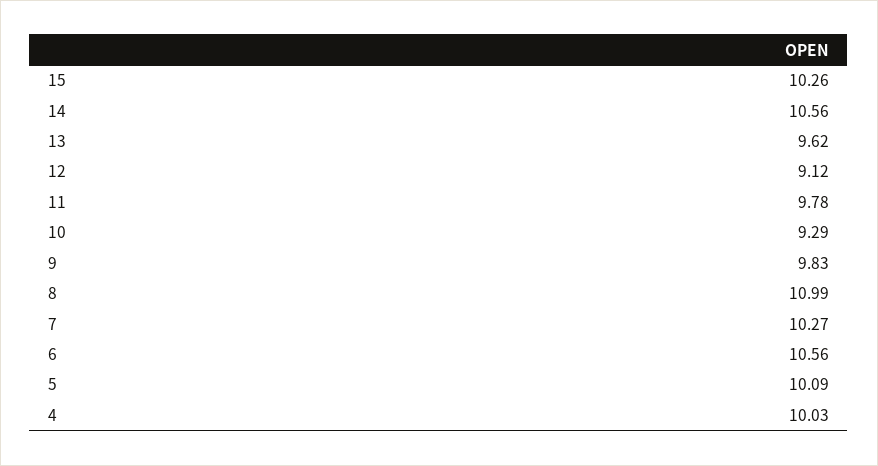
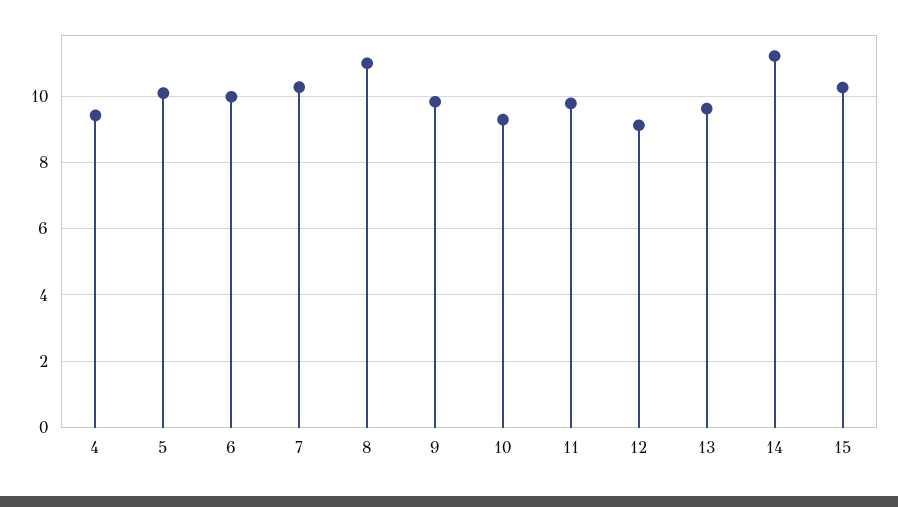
14: 10.56 -> 11.2
6: 10.56 -> 10
4: 10.03 -> 9.4

